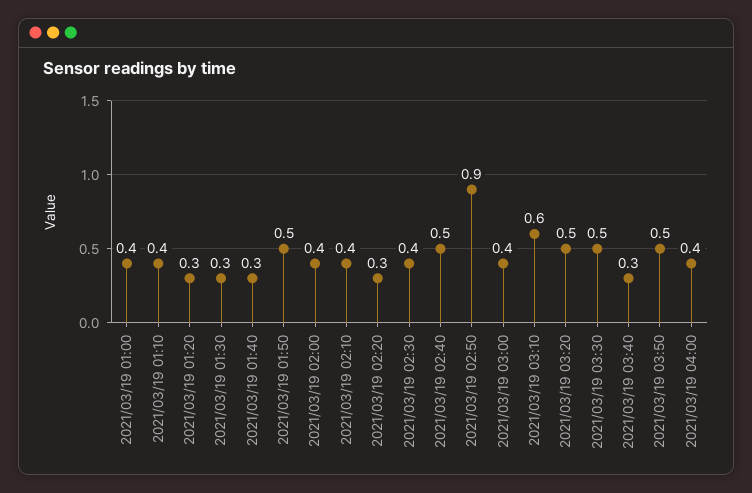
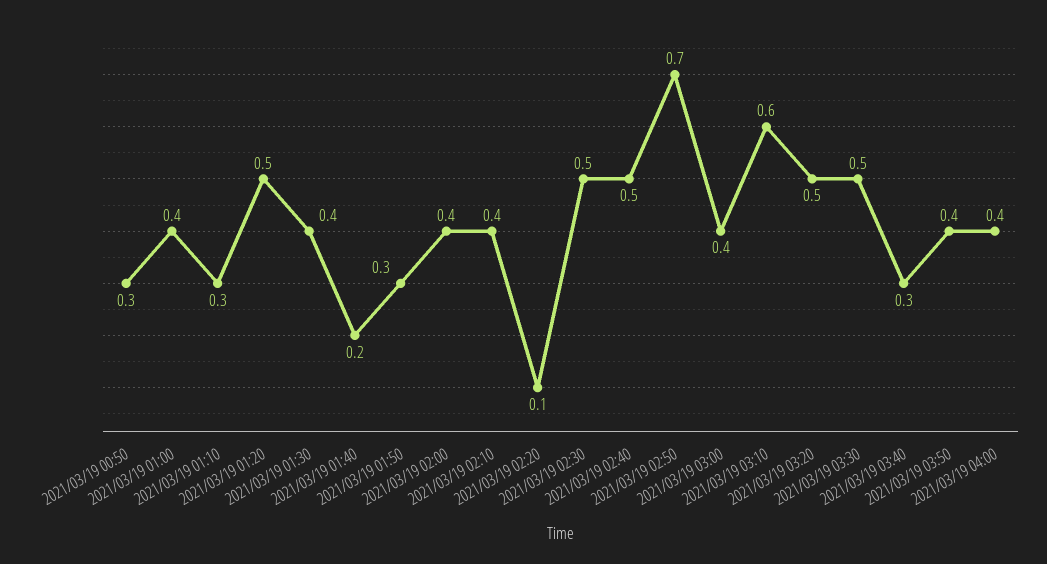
2021/03/19 01:10: 0.4 -> 0.3
2021/03/19 01:20: 0.3 -> 0.5
2021/03/19 01:30: 0.3 -> 0.4
2021/03/19 01:40: 0.3 -> 0.2
2021/03/19 01:50: 0.5 -> 0.3
2021/03/19 02:20: 0.3 -> 0.1
2021/03/19 02:30: 0.4 -> 0.5
2021/03/19 02:50: 0.9 -> 0.7
2021/03/19 03:50: 0.5 -> 0.4
2021/03/19 00:50: none -> 0.3

